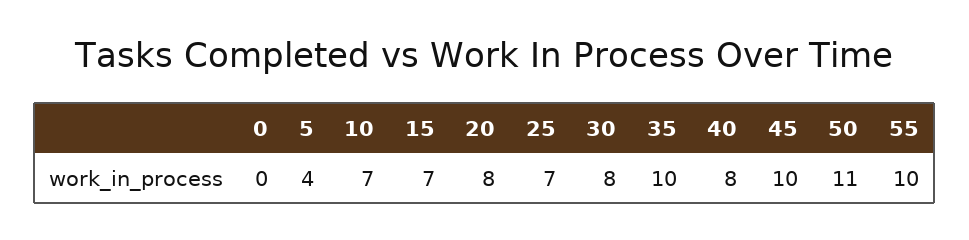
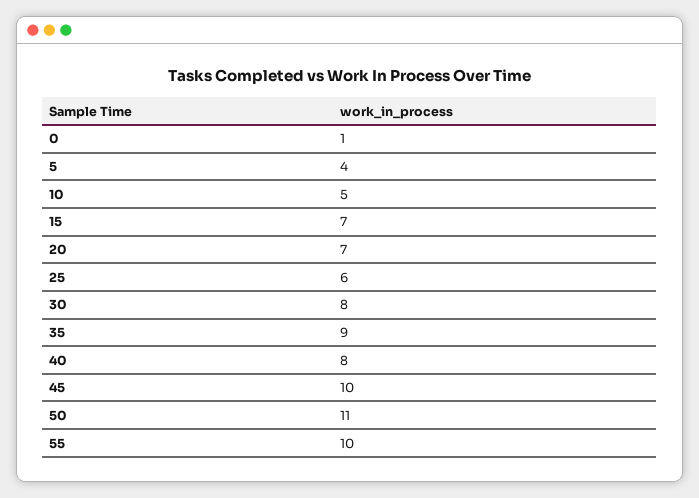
0: 0 -> 1
10: 7 -> 5
20: 8 -> 7
25: 7 -> 6
35: 10 -> 9

